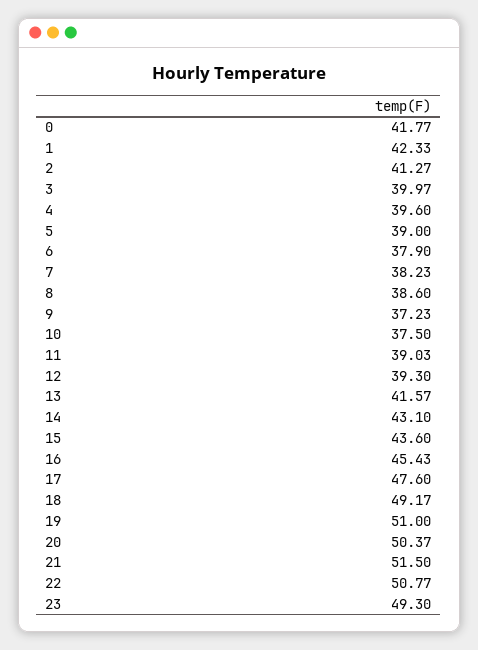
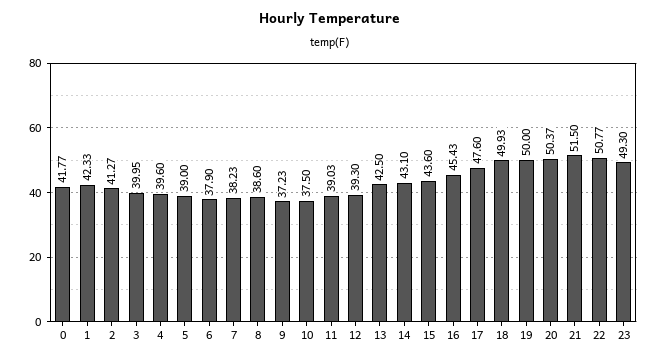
3: 39.97 -> 39.95
13: 41.57 -> 42.5
18: 49.17 -> 49.93
19: 51 -> 50

